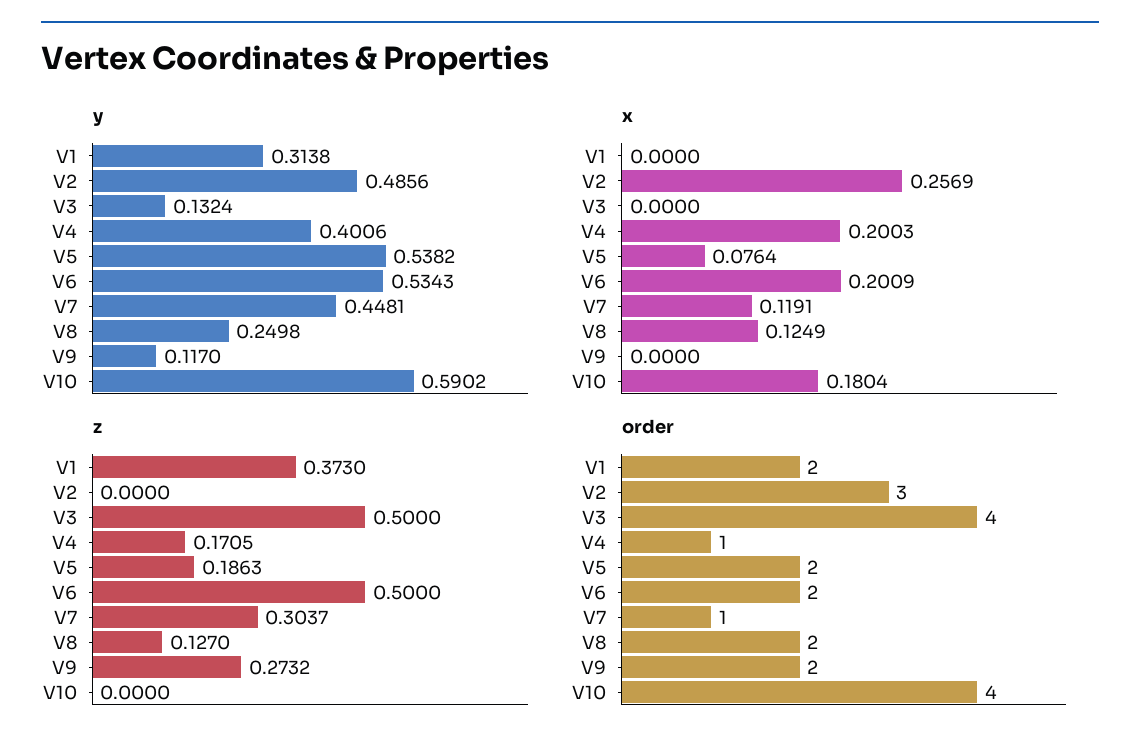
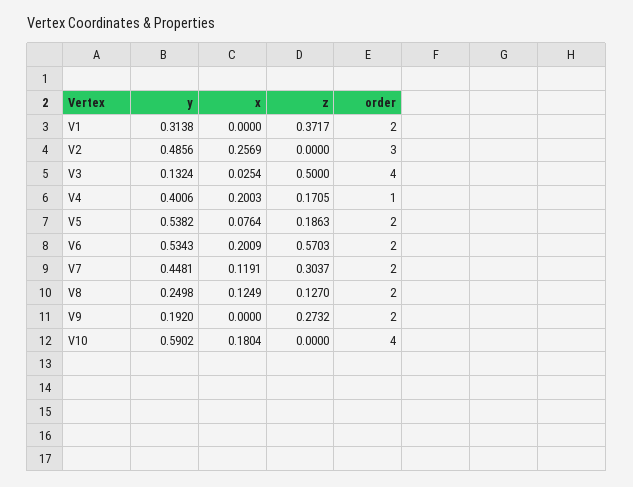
y, V9: 0.117 -> 0.192
x, V3: 0 -> 0.0254
z, V1: 0.373 -> 0.3717
z, V6: 0.5 -> 0.5703
order, V7: 1 -> 2

